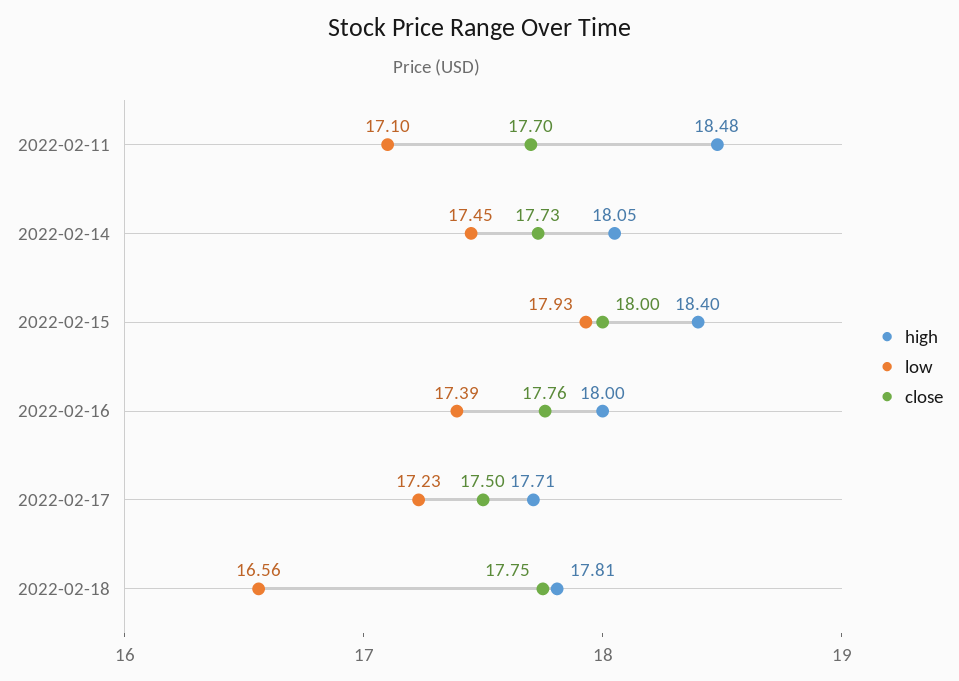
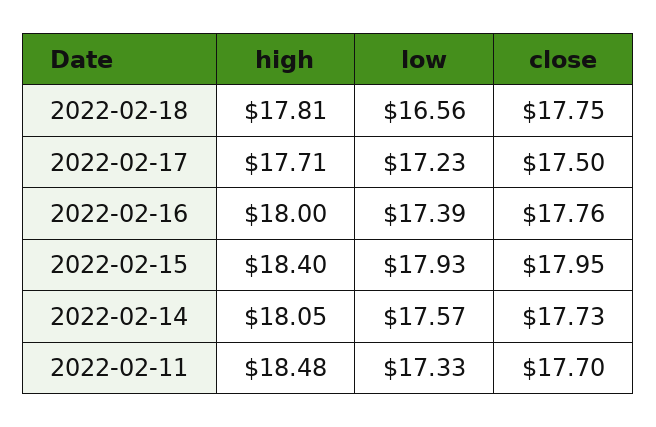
low, 2022-02-11: 17.1 -> 17.33
low, 2022-02-14: 17.45 -> 17.57
close, 2022-02-15: 18 -> 17.95

